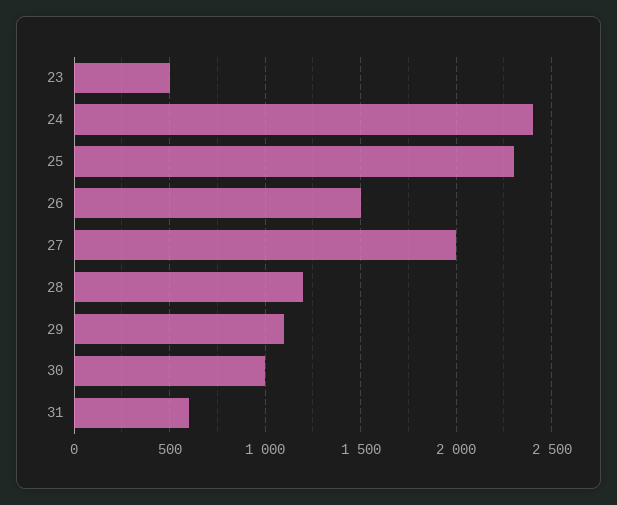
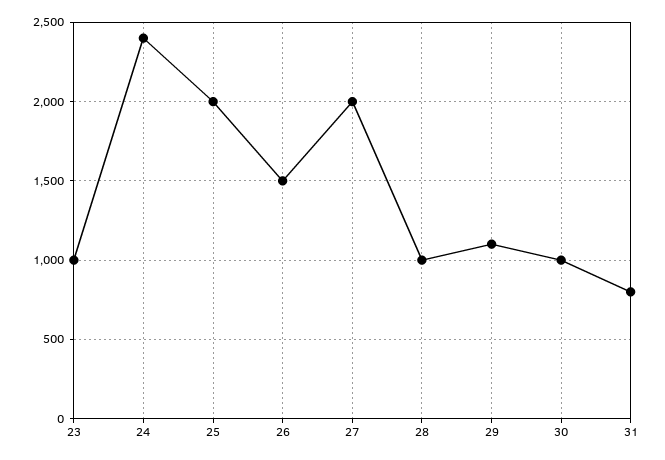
23: 500 -> 1000
25: 2300 -> 2000
28: 1200 -> 1000
31: 600 -> 800

